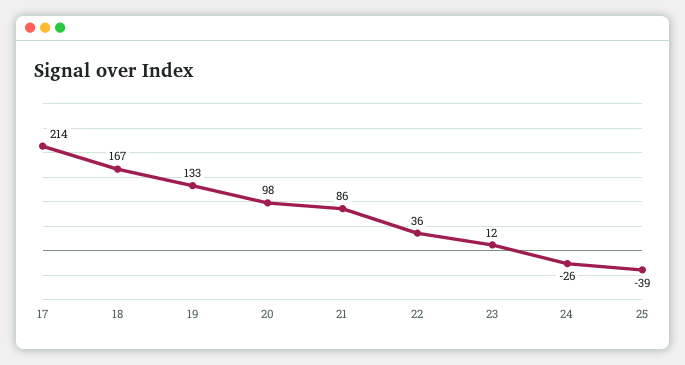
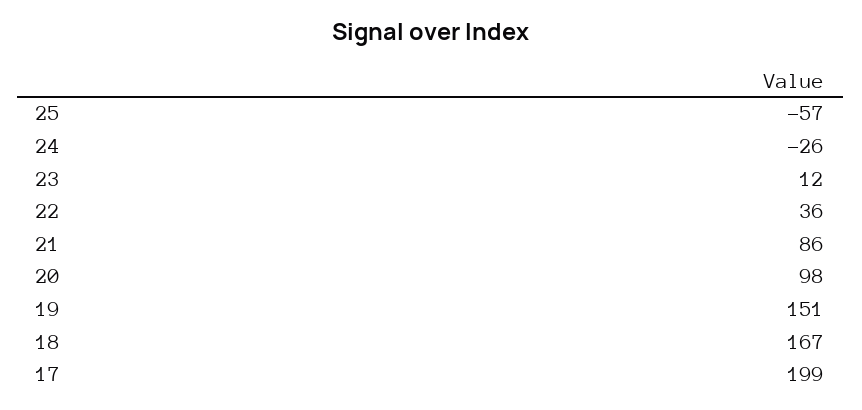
17: 214 -> 199
19: 133 -> 151
25: -39 -> -57

